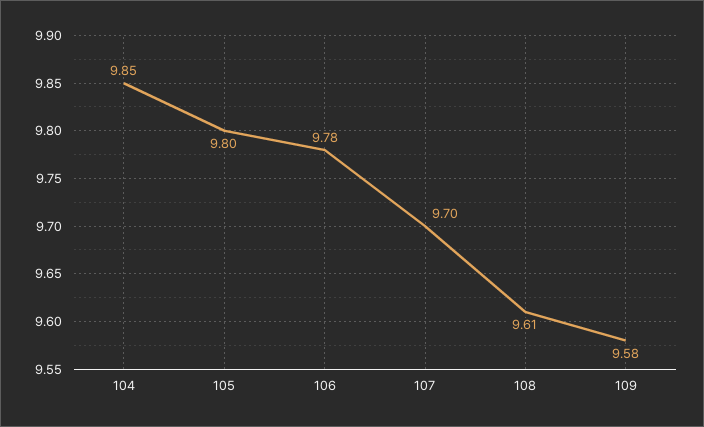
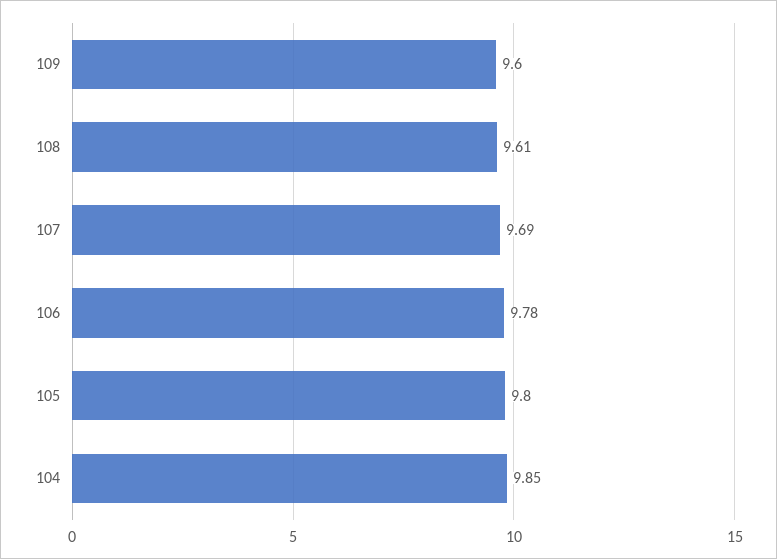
107: 9.7 -> 9.69
109: 9.58 -> 9.6

